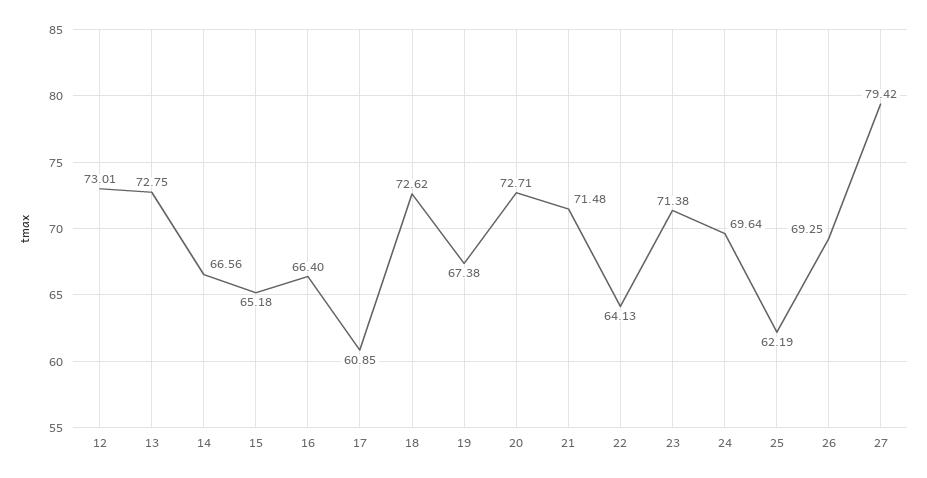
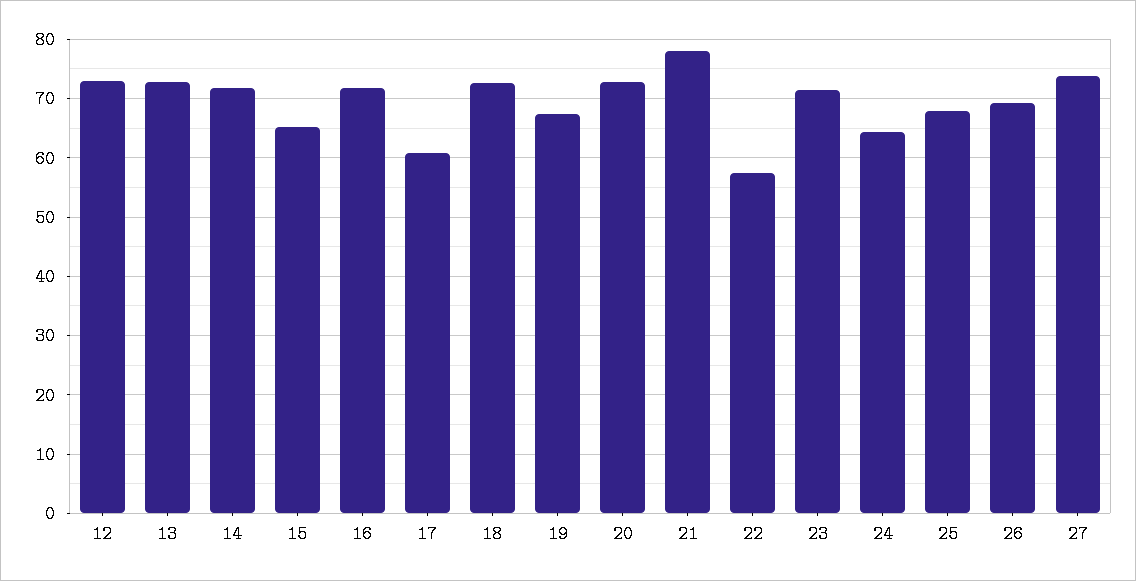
14: 66.56 -> 72
16: 66.4 -> 72
21: 71.48 -> 78
22: 64.13 -> 58
24: 69.64 -> 64
25: 62.19 -> 68
27: 79.42 -> 74

